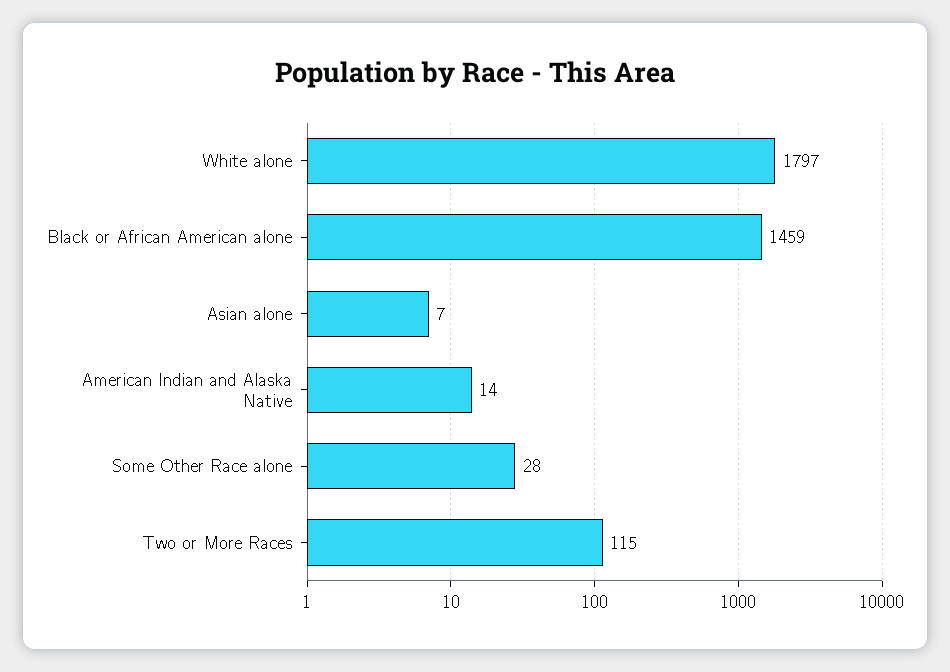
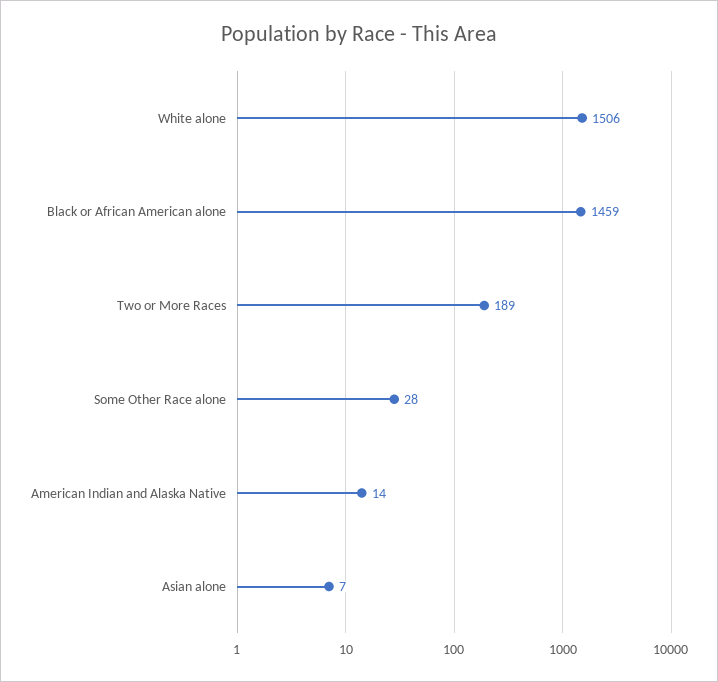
White alone: 1797 -> 1506
Two or More Races: 115 -> 189

